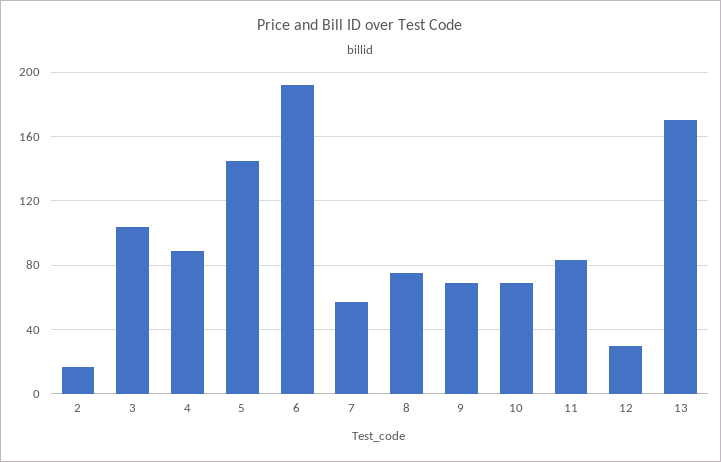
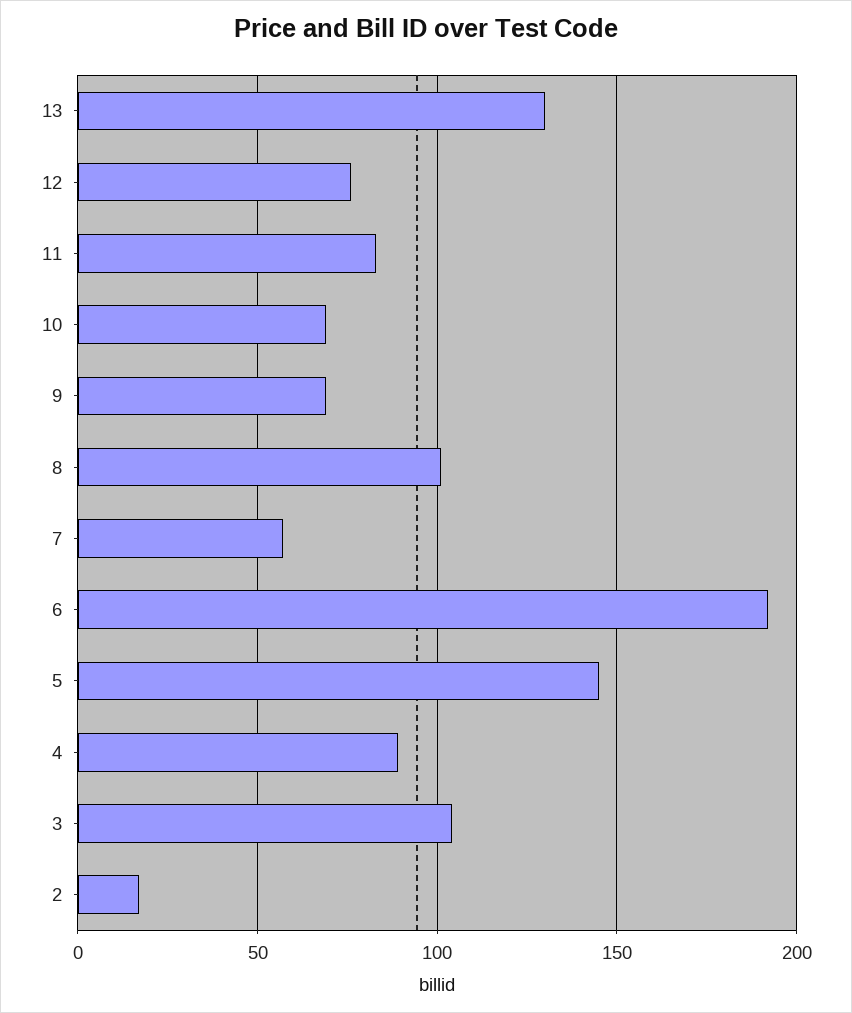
8: 75 -> 100
12: 30 -> 75
13: 170 -> 130

